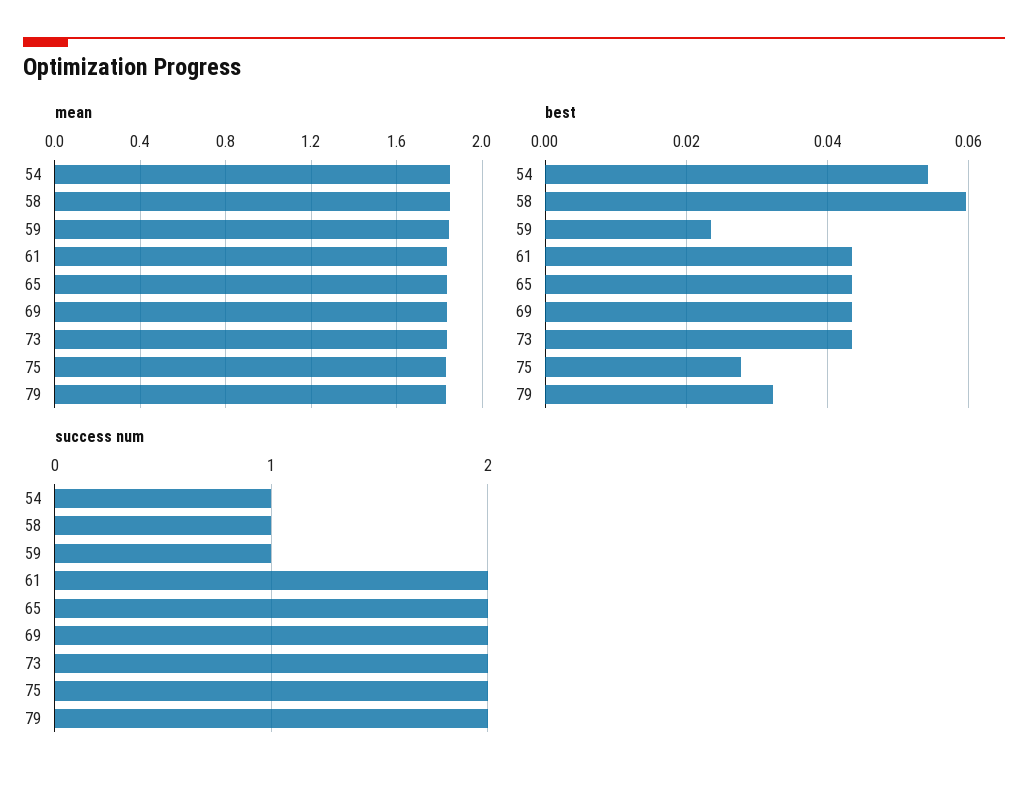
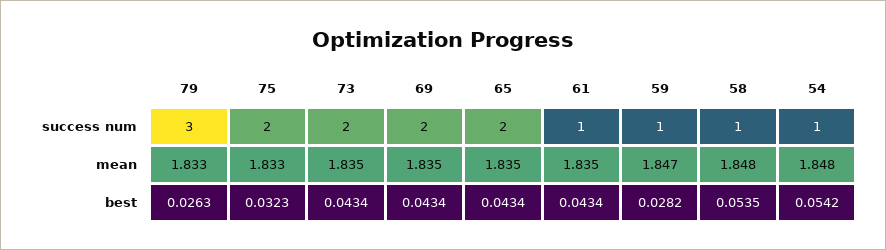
best, 58: 0.06 -> 0.0535
best, 59: 0.024 -> 0.0282
best, 75: 0.028 -> 0.0323
best, 79: 0.032 -> 0.0263
success num, 61: 2 -> 1
success num, 79: 2 -> 3

